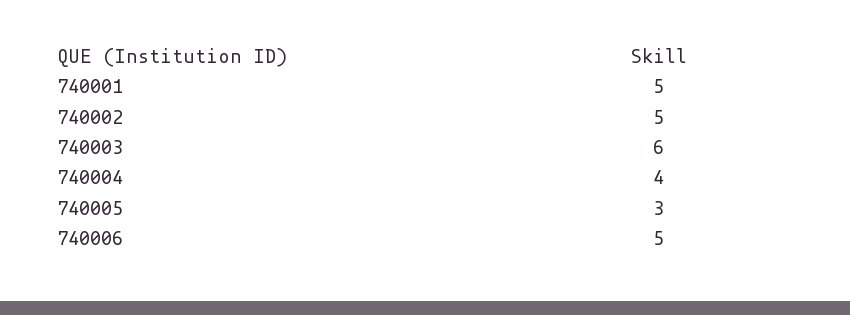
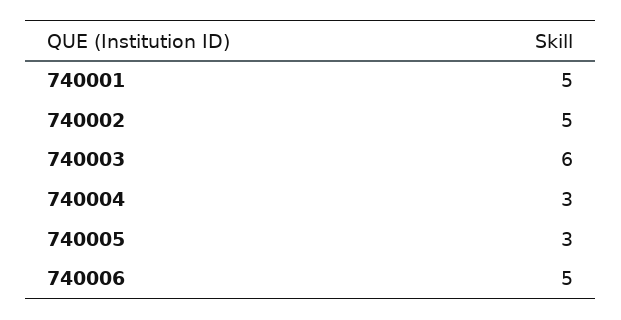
740004: 4 -> 3

